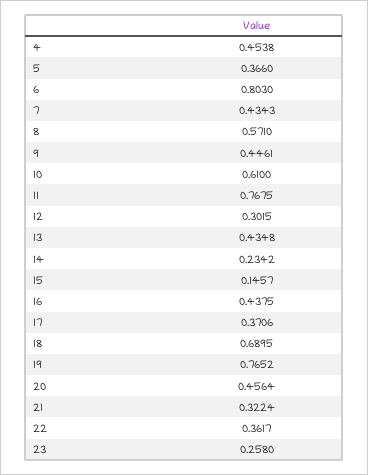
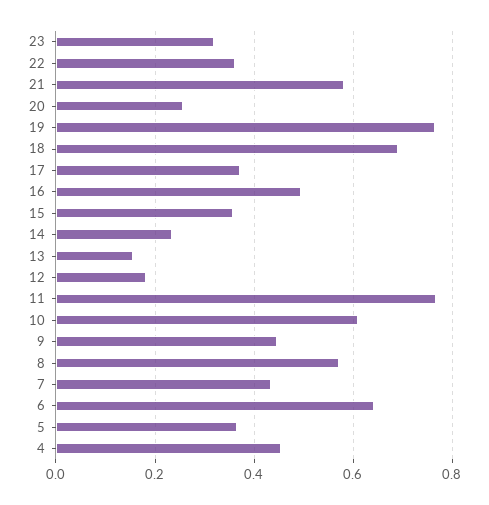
6: 0.803 -> 0.64
12: 0.3015 -> 0.18
13: 0.4348 -> 0.16
15: 0.1457 -> 0.36
16: 0.4375 -> 0.5
20: 0.4564 -> 0.26
21: 0.3224 -> 0.58
23: 0.258 -> 0.32

